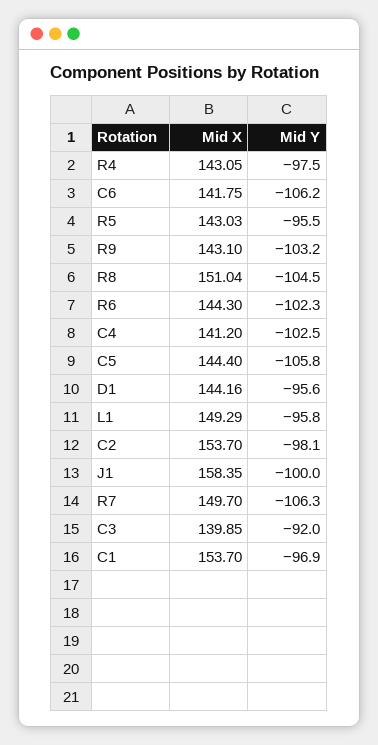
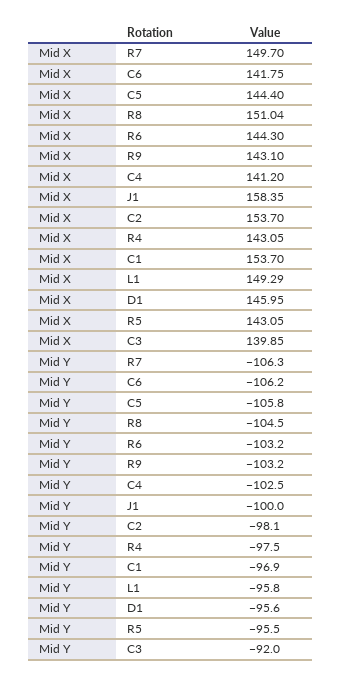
Mid X, R5: 143.03 -> 143.05
Mid Y, R6: -102.3 -> -103.2
Mid X, D1: 144.16 -> 145.95

